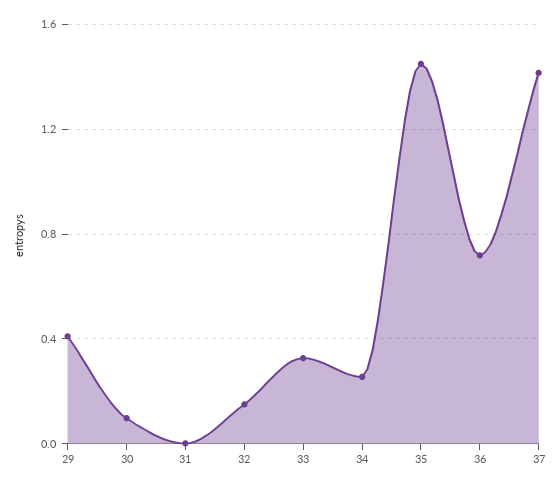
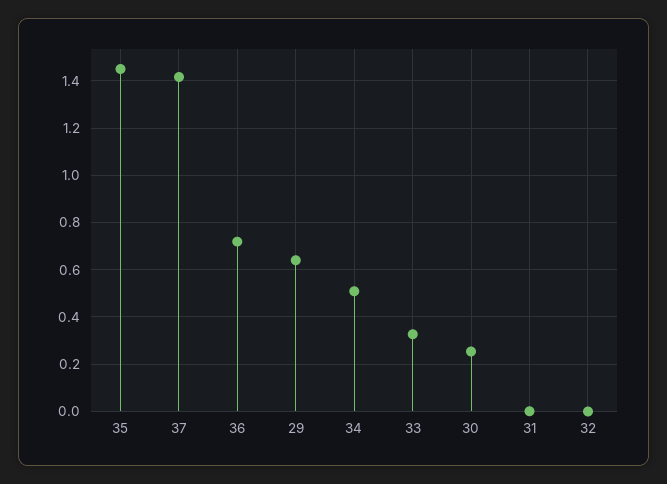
29: 0.4 -> 0.65
30: 0.1 -> 0.25
32: 0.15 -> 0
34: 0.25 -> 0.5

